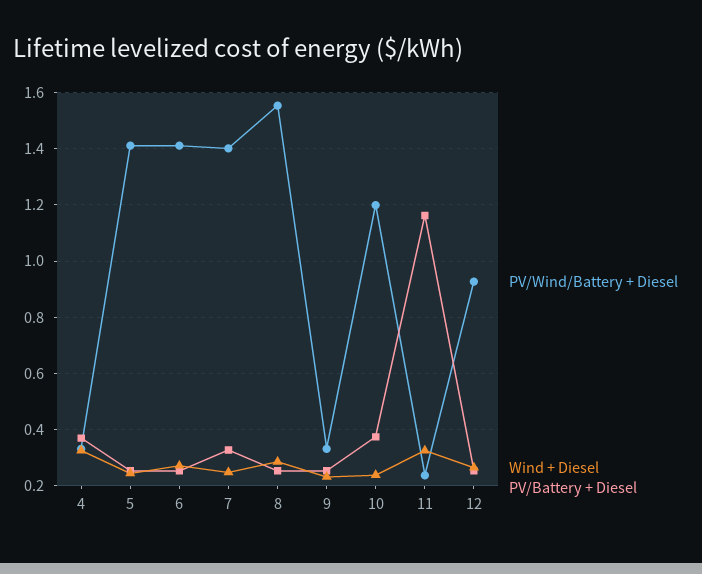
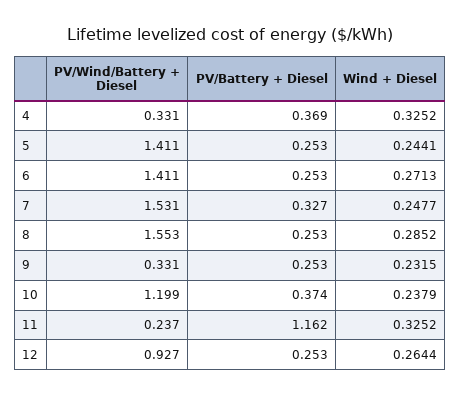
PV/Wind/Battery + Diesel, 7: 1.4 -> 1.531

